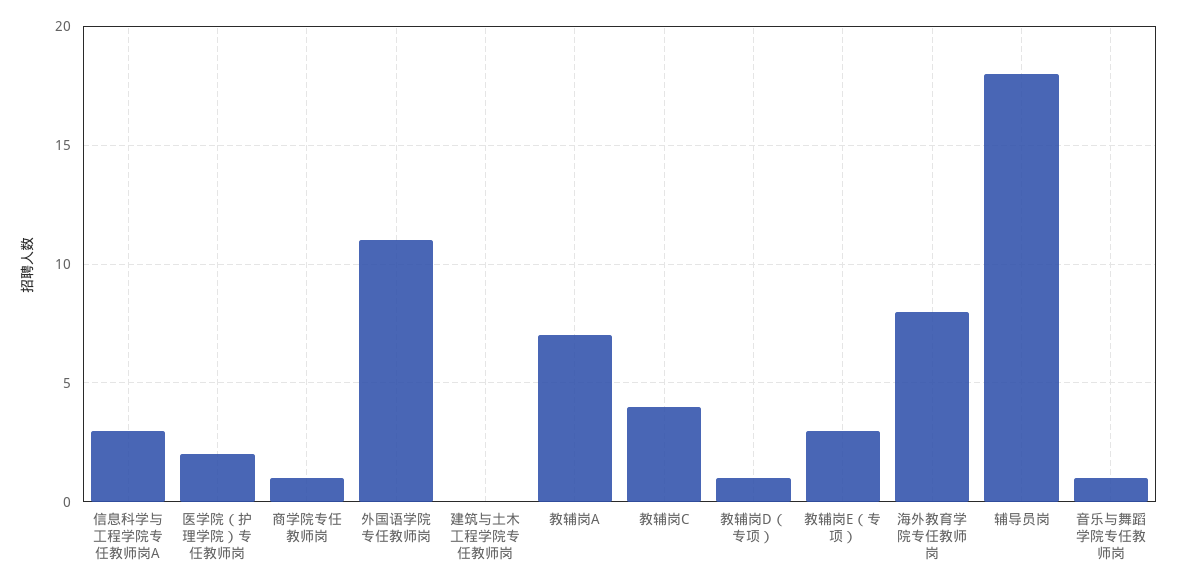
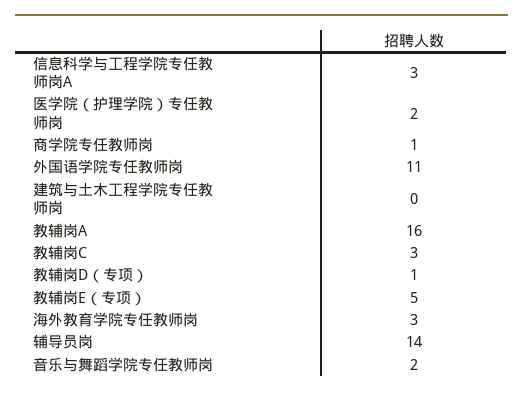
教辅岗A: 7 -> 16
教辅岗C: 4 -> 3
教辅岗E（专项）: 3 -> 5
海外教育学院专任教师岗: 8 -> 3
辅导员岗: 18 -> 14
音乐与舞蹈学院专任教师岗: 1 -> 2

